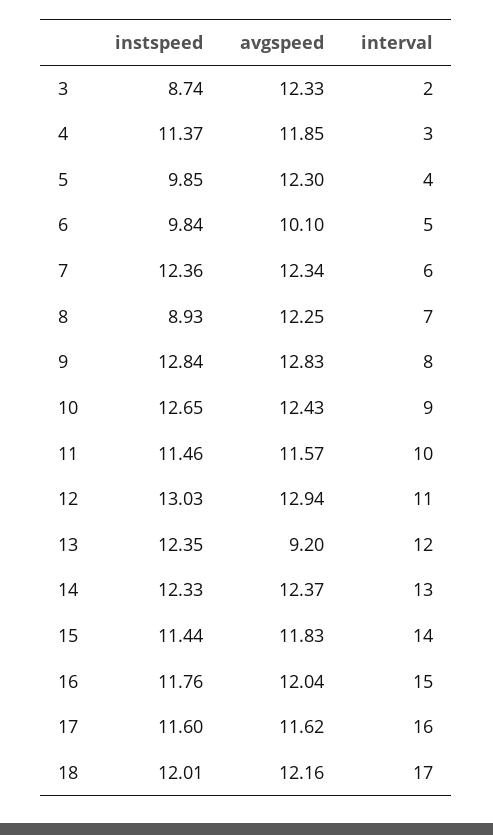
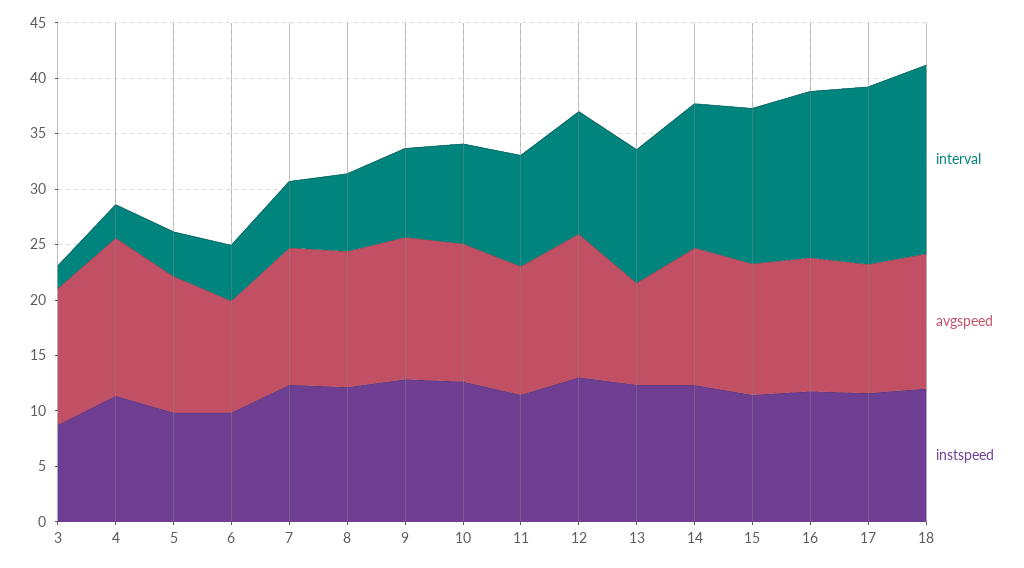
avgspeed, 4: 11.85 -> 14
instspeed, 8: 8.93 -> 12

